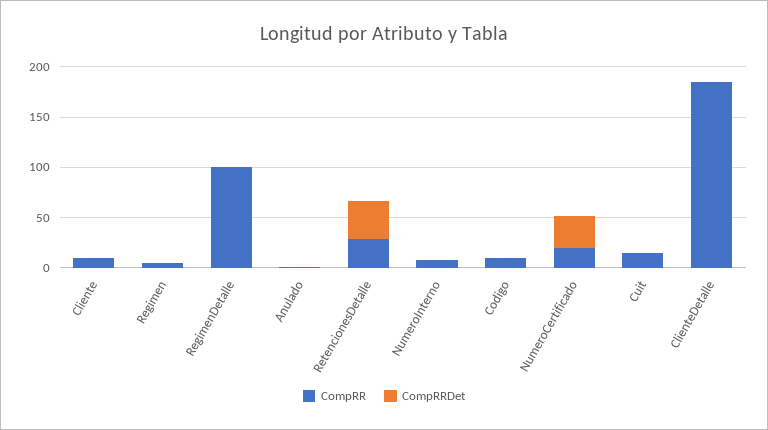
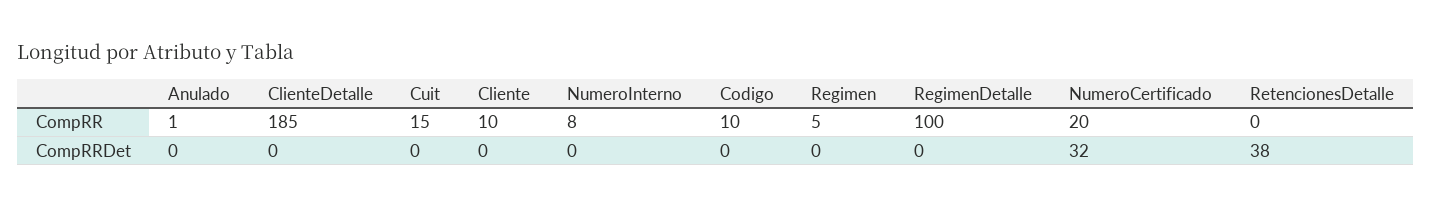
CompRR, RetencionesDetalle: 30 -> 0

